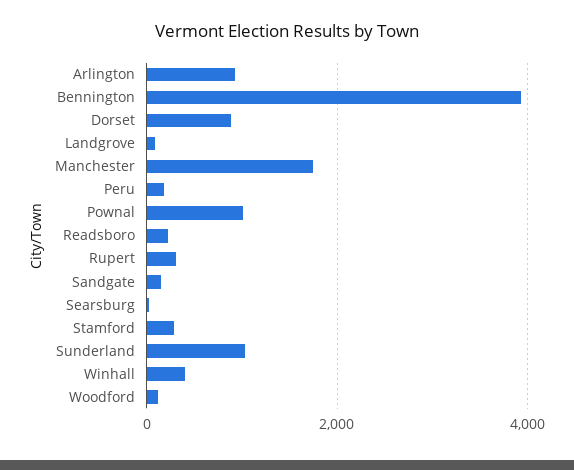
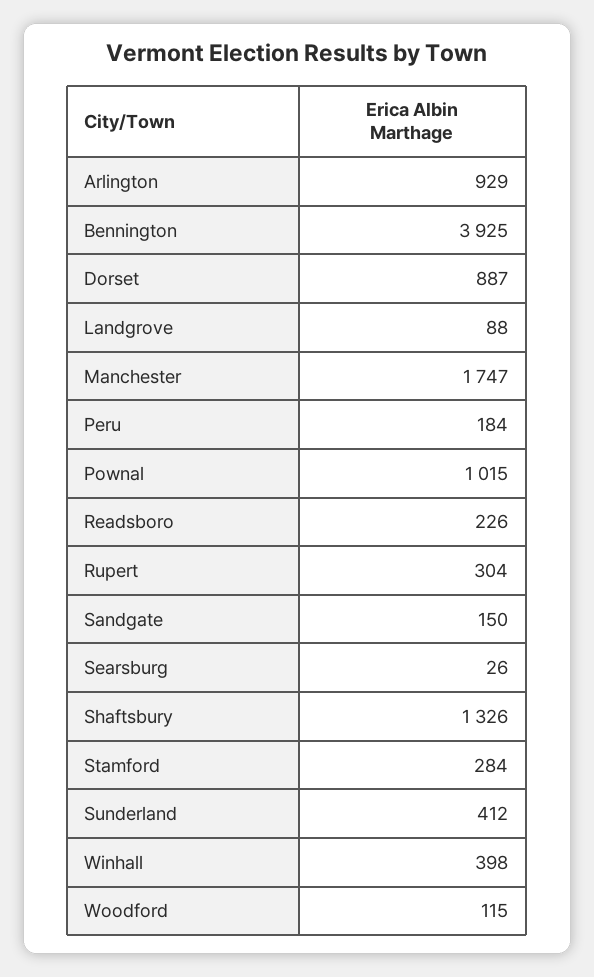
Sunderland: 1000 -> 412
Shaftsbury: none -> 1326

